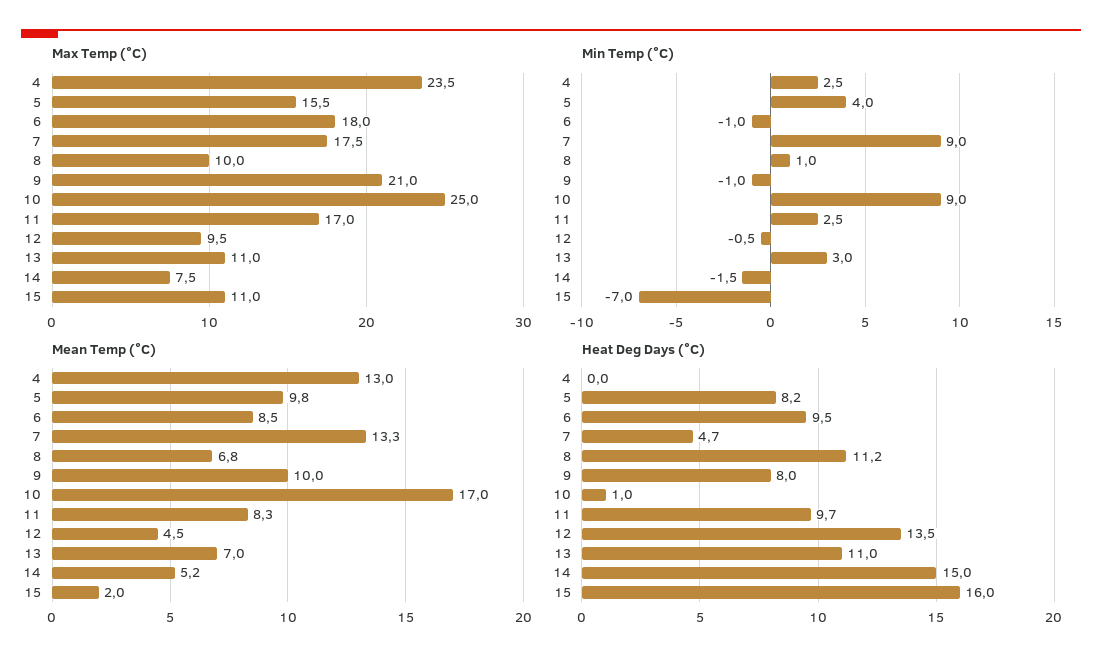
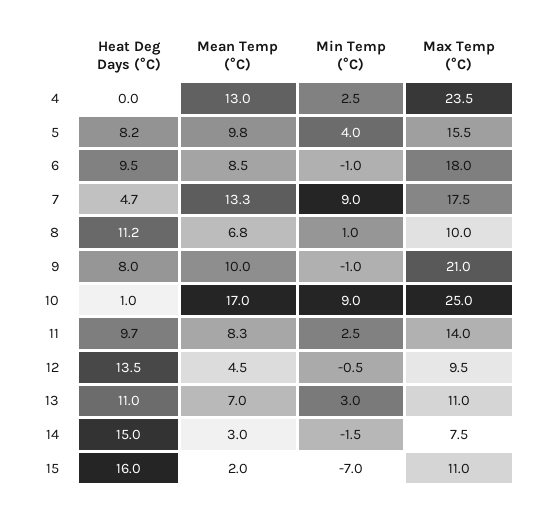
Max Temp (°C), 11: 17 -> 14
Mean Temp (°C), 14: 5.2 -> 3

